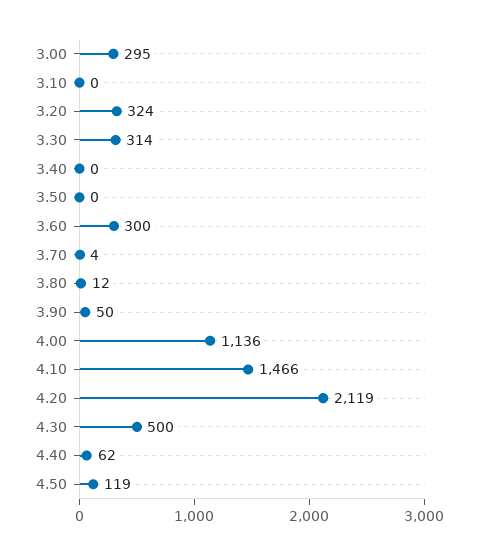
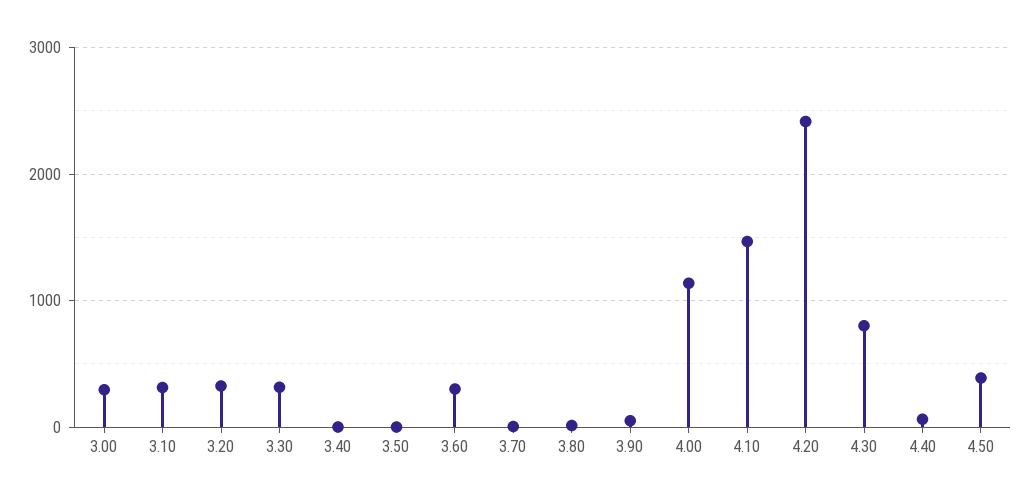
3.10: 0 -> 300
4.20: 2119 -> 2400
4.30: 500 -> 800
4.50: 119 -> 400

